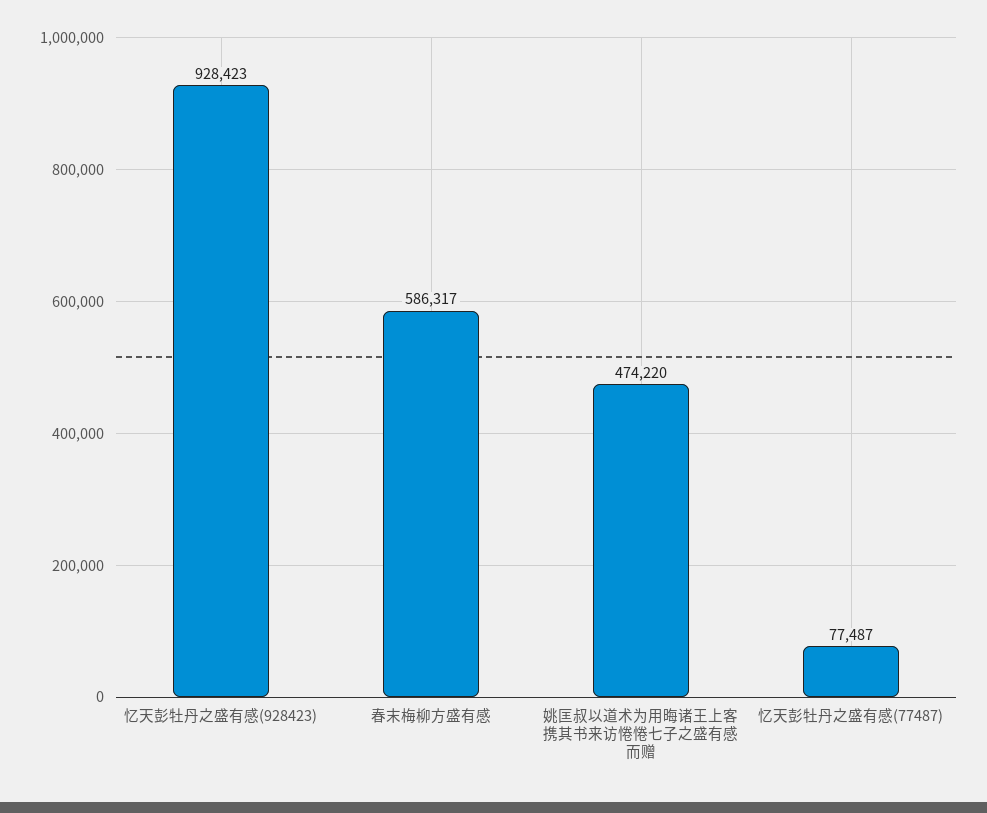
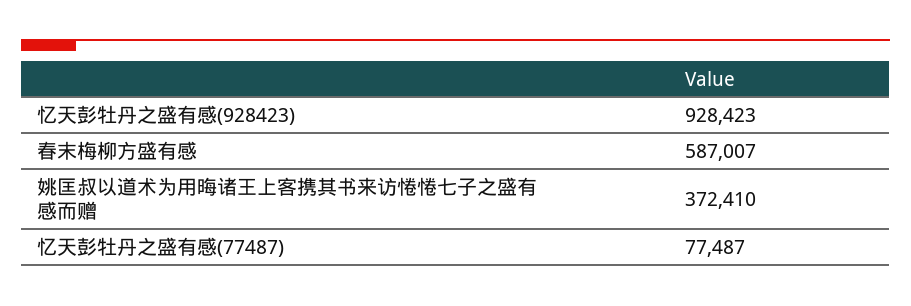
春末梅柳方盛有感: 586317 -> 587007
姚匡叔以道术为用晦诸王上客携其书来访惓惓七子之盛有感而赠: 474220 -> 372410

